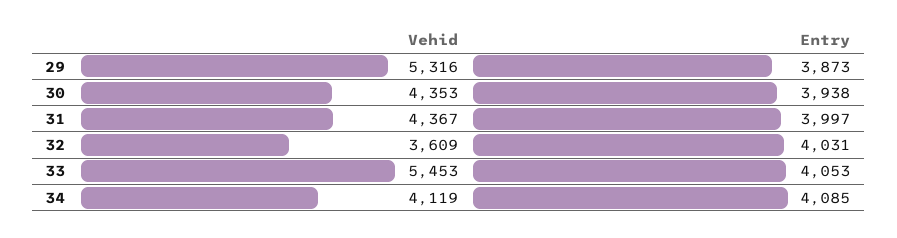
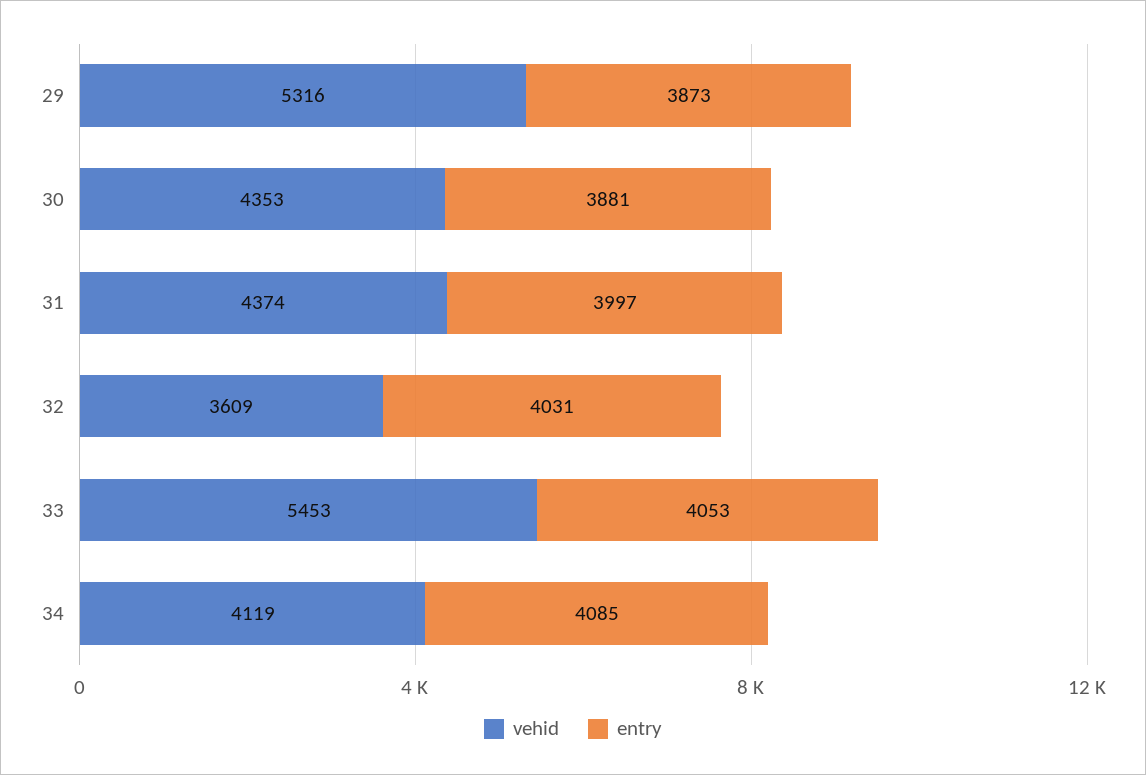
Entry, 30: 3938 -> 3881
Vehid, 31: 4367 -> 4374

